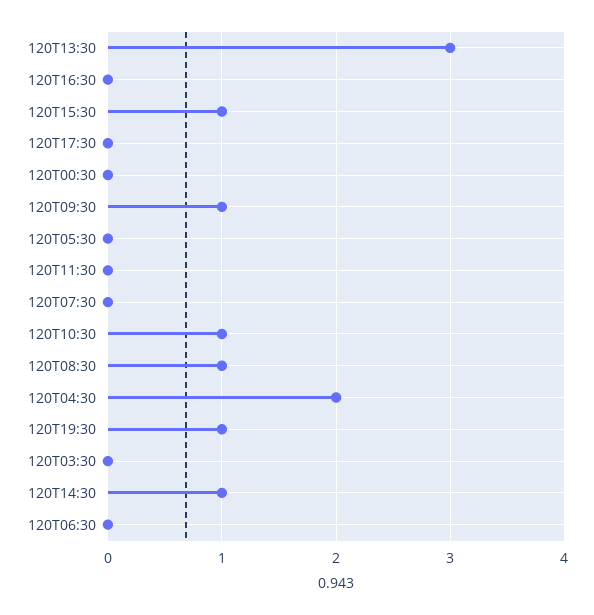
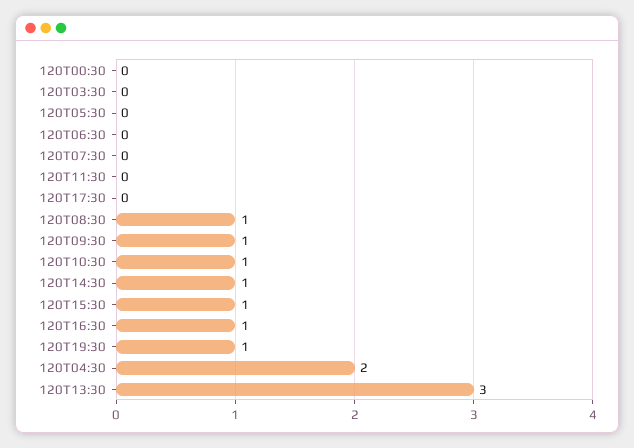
120T16:30: 0 -> 1

